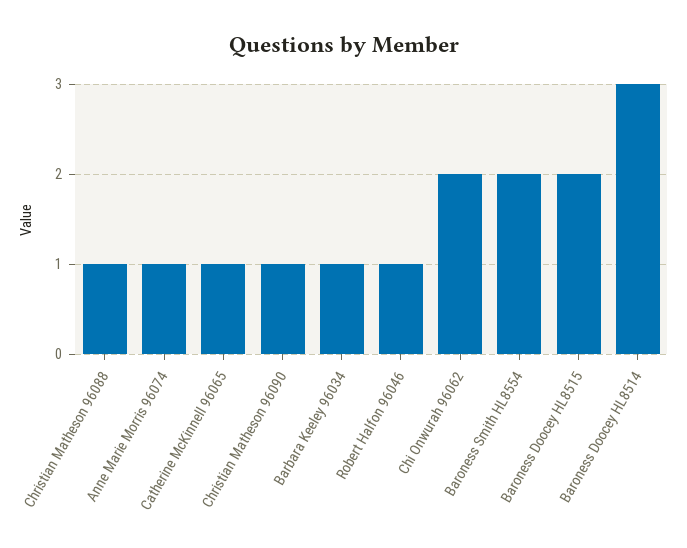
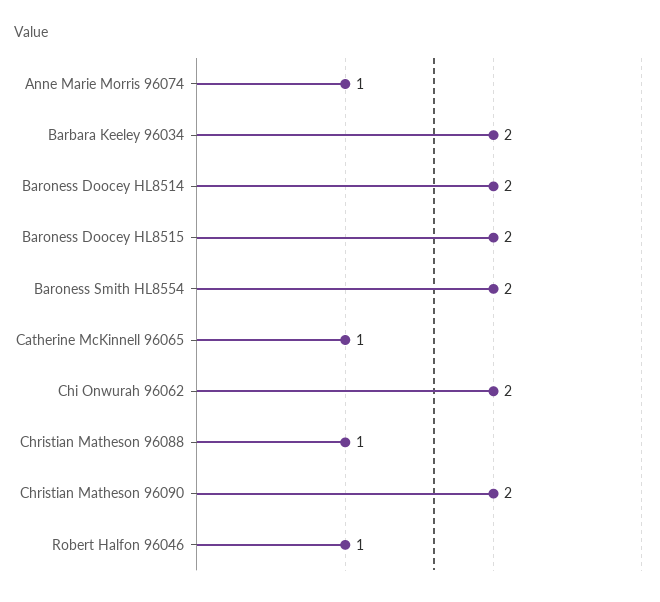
Christian Matheson 96090: 1 -> 2
Barbara Keeley 96034: 1 -> 2
Baroness Doocey HL8514: 3 -> 2

